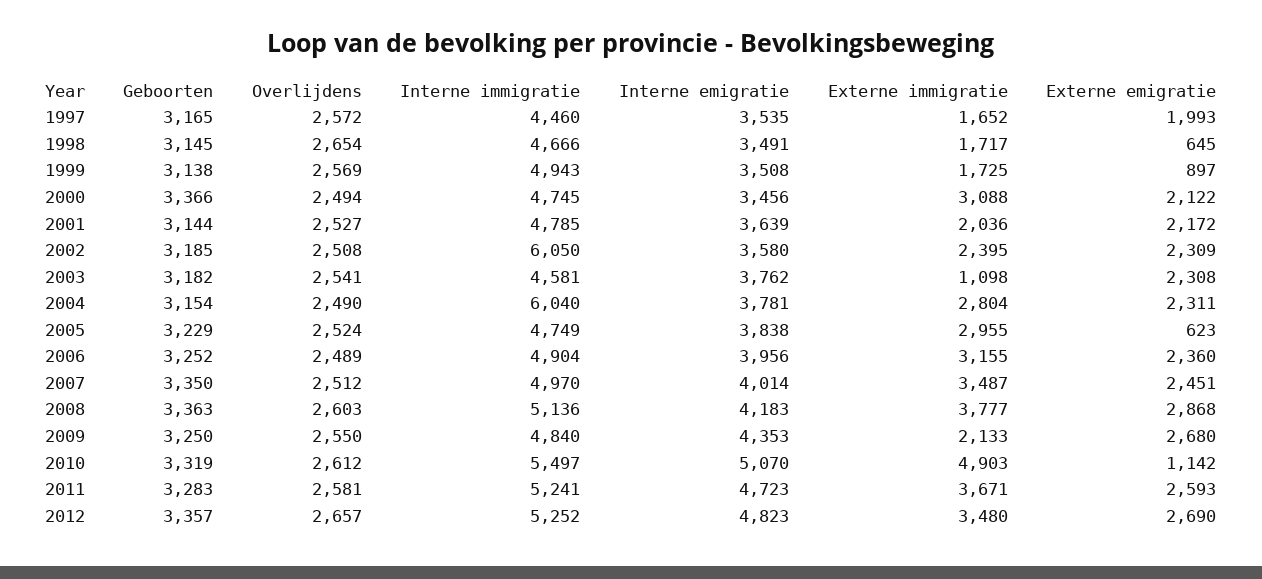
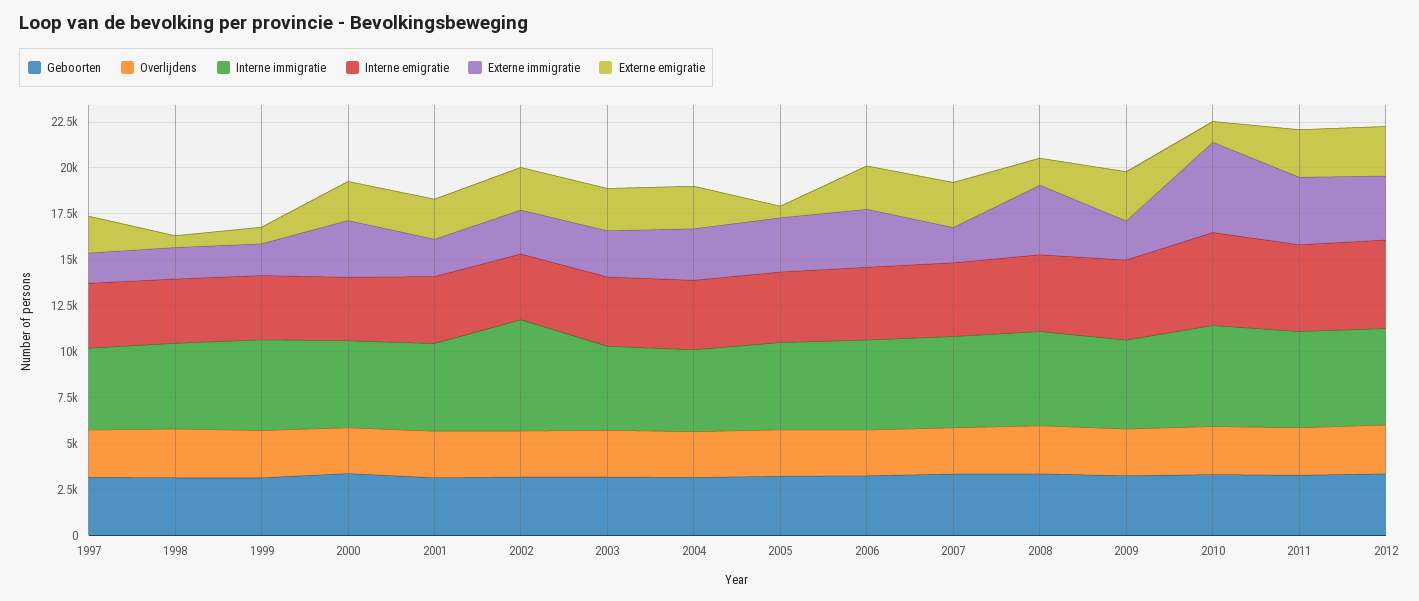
Externe immigratie, 2003: 1098 -> 2500
Interne immigratie, 2004: 6040 -> 4500
Externe immigratie, 2007: 3487 -> 2000
Externe emigratie, 2008: 2868 -> 1500

